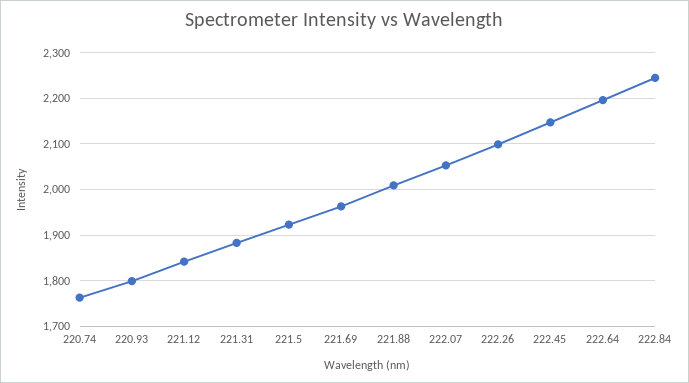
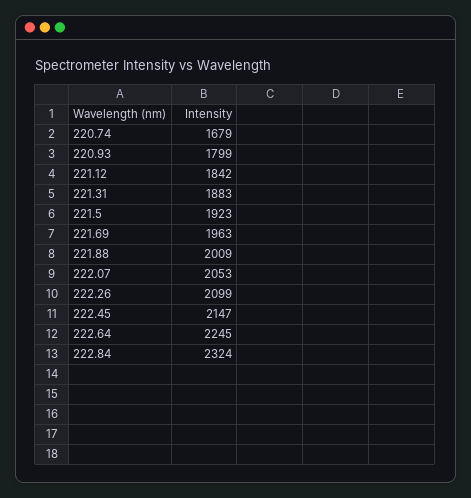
220.74: 1760 -> 1679
222.64: 2200 -> 2245
222.84: 2240 -> 2324

